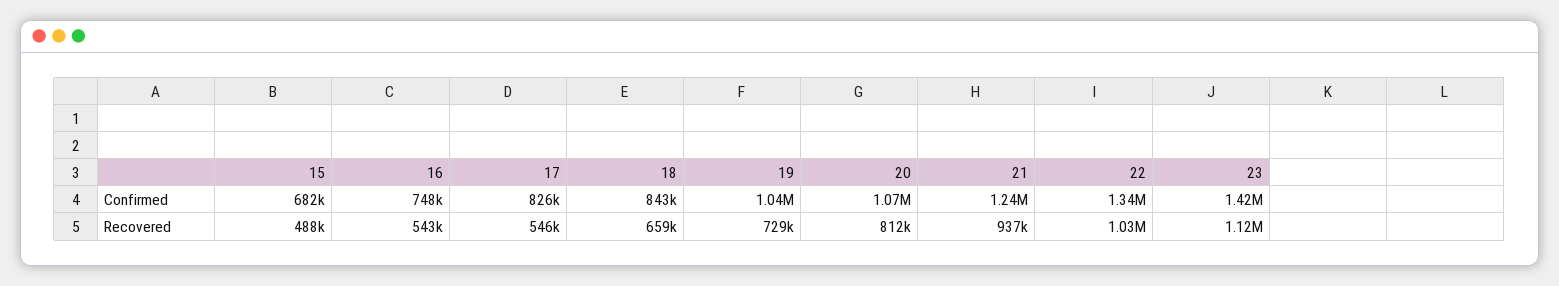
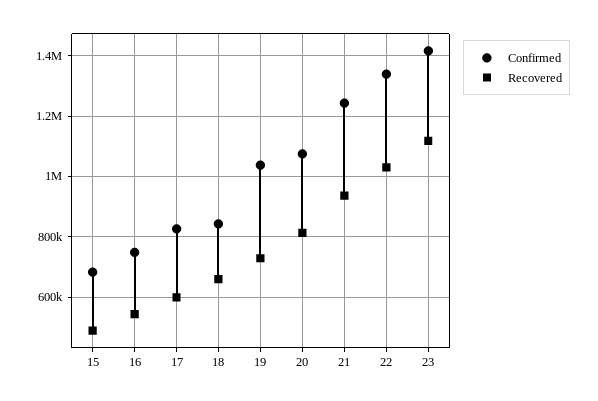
Recovered, 17: 546000 -> 600000

